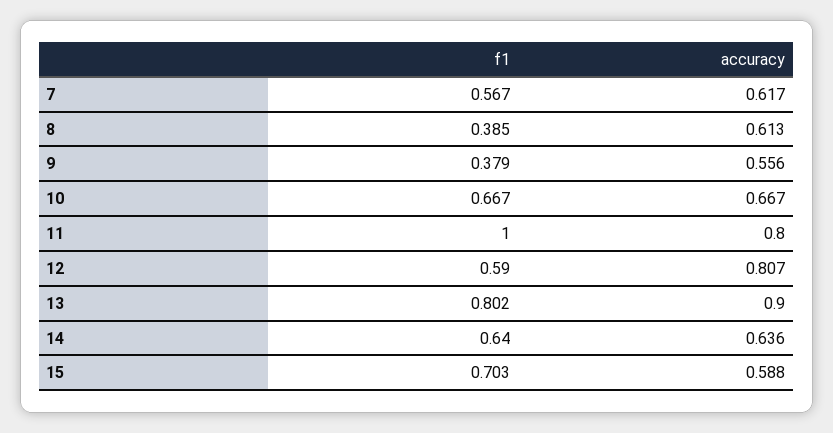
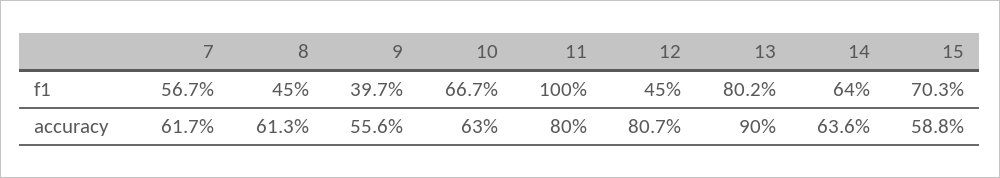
f1, 8: 0.385 -> 0.45
f1, 9: 0.379 -> 0.397
accuracy, 10: 0.667 -> 0.63
f1, 12: 0.59 -> 0.45

